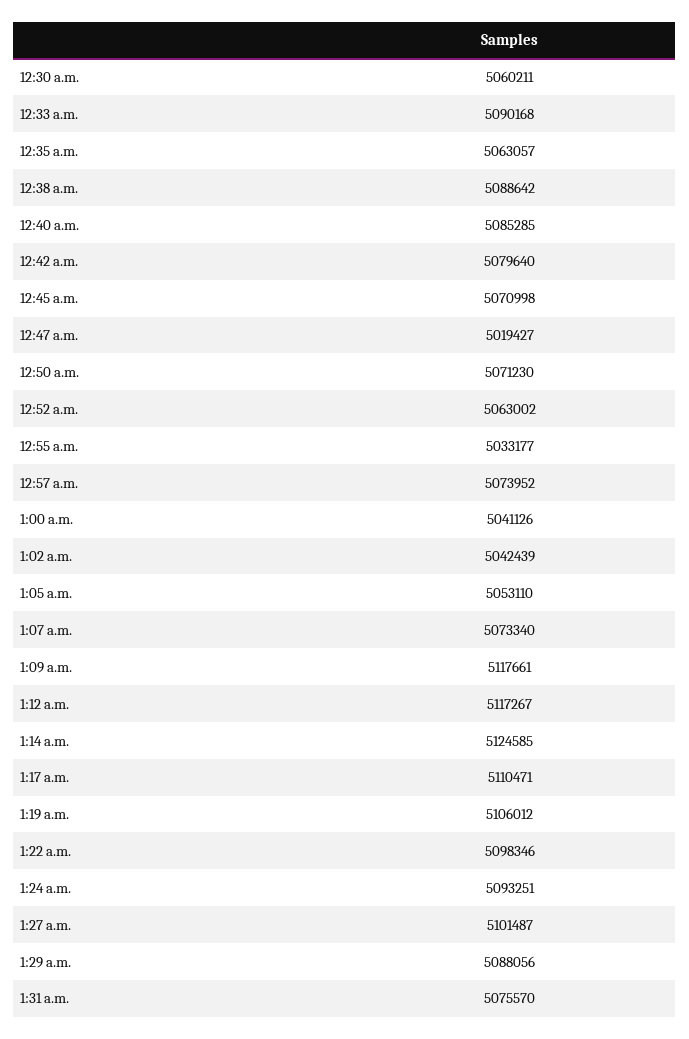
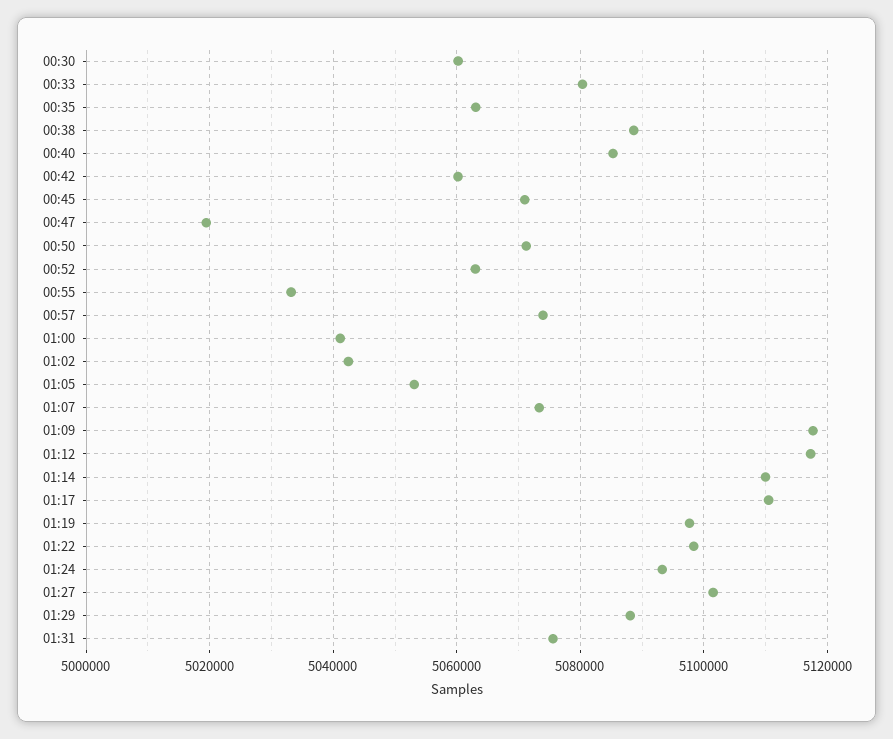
12:33 a.m.: 5090168 -> 5080000
12:42 a.m.: 5079640 -> 5060000
1:14 a.m.: 5124585 -> 5110000
1:19 a.m.: 5106012 -> 5098000

